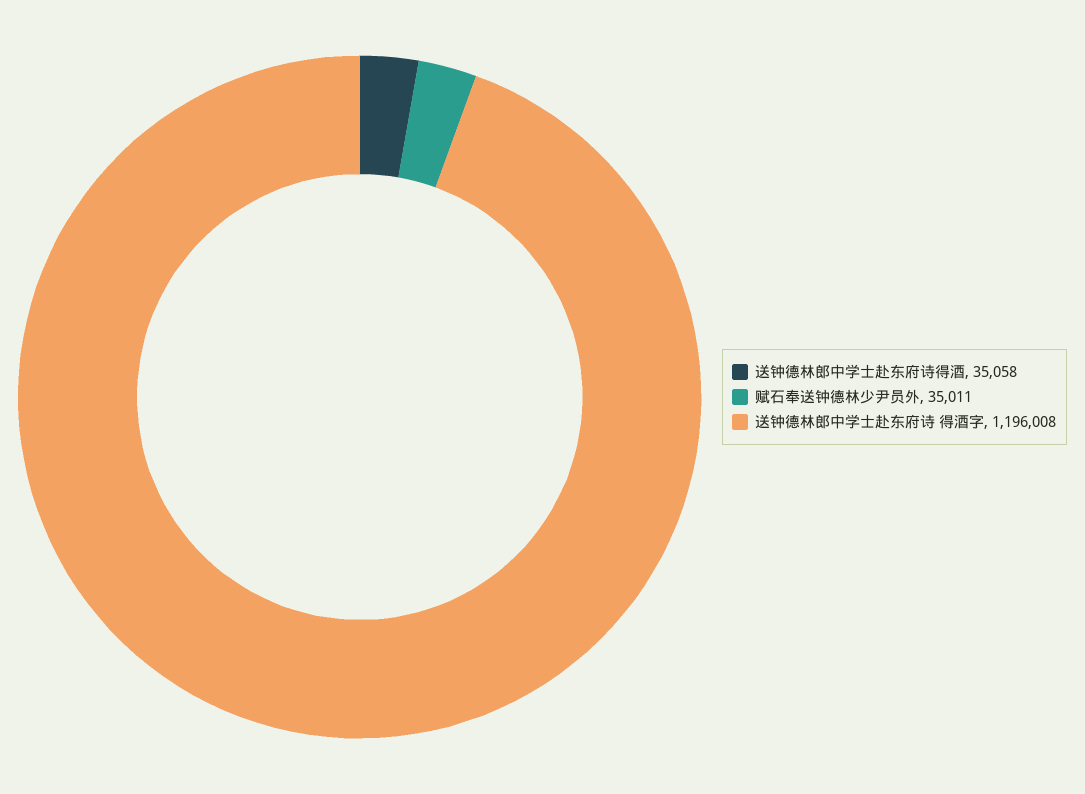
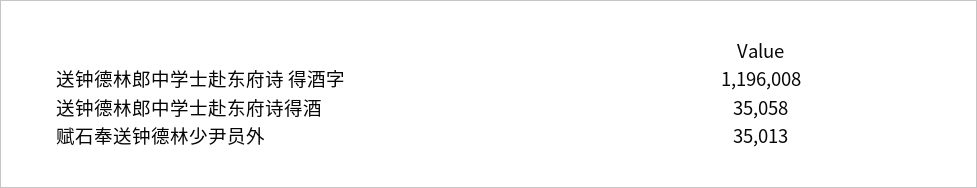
赋石奉送钟德林少尹员外: 35011 -> 35013

